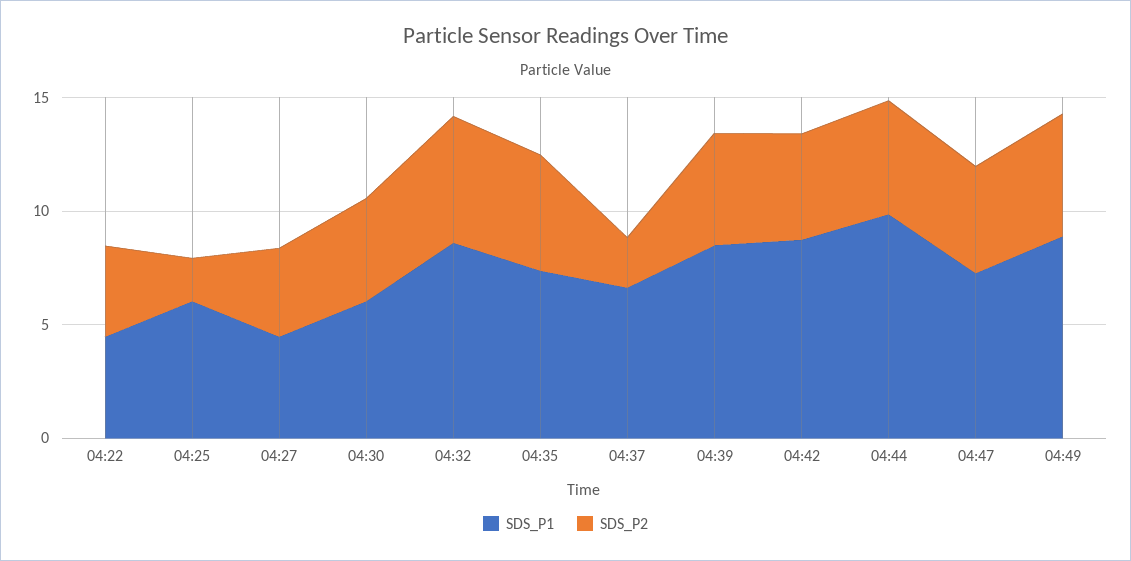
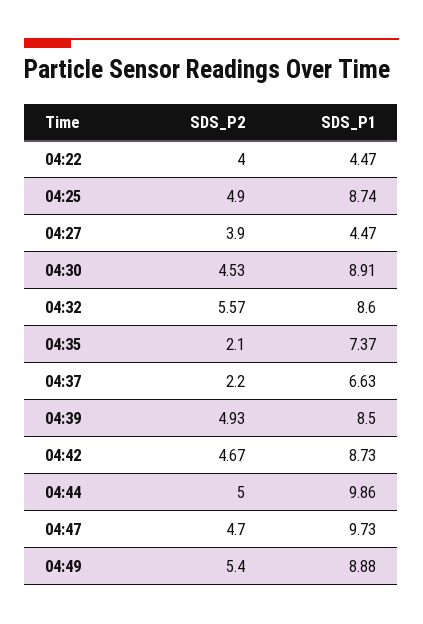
SDS_P1, 04:25: 6 -> 8.74
SDS_P2, 04:25: 2 -> 4.9
SDS_P1, 04:30: 6 -> 8.91
SDS_P2, 04:35: 5 -> 2.1
SDS_P1, 04:47: 7 -> 9.73

